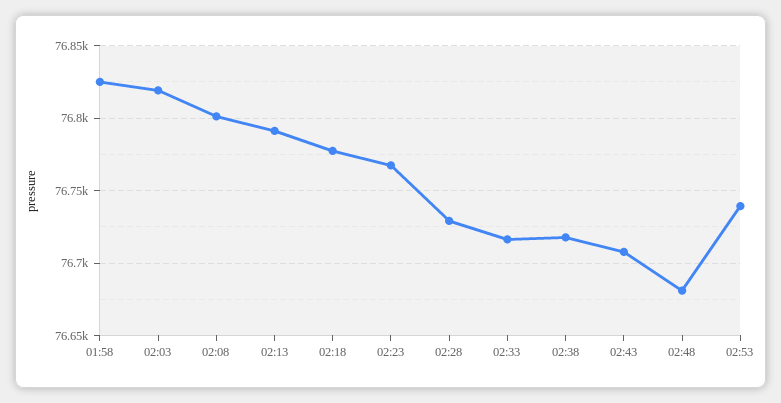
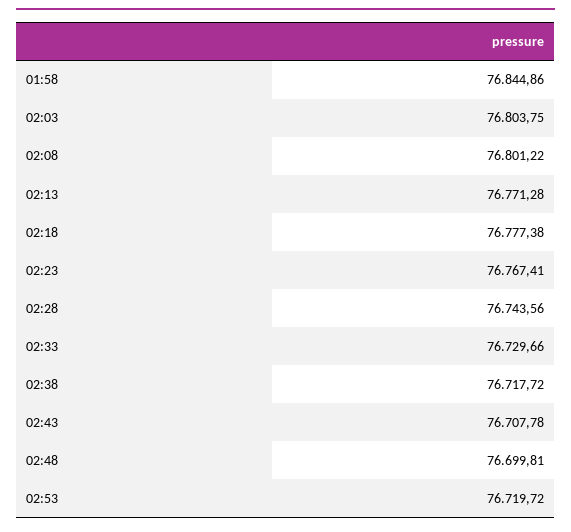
01:58: 76825 -> 76844.86
02:03: 76820 -> 76803.75
02:13: 76790 -> 76771.28
02:28: 76730 -> 76743.56
02:33: 76715 -> 76729.66
02:48: 76680 -> 76699.81
02:53: 76740 -> 76719.72

